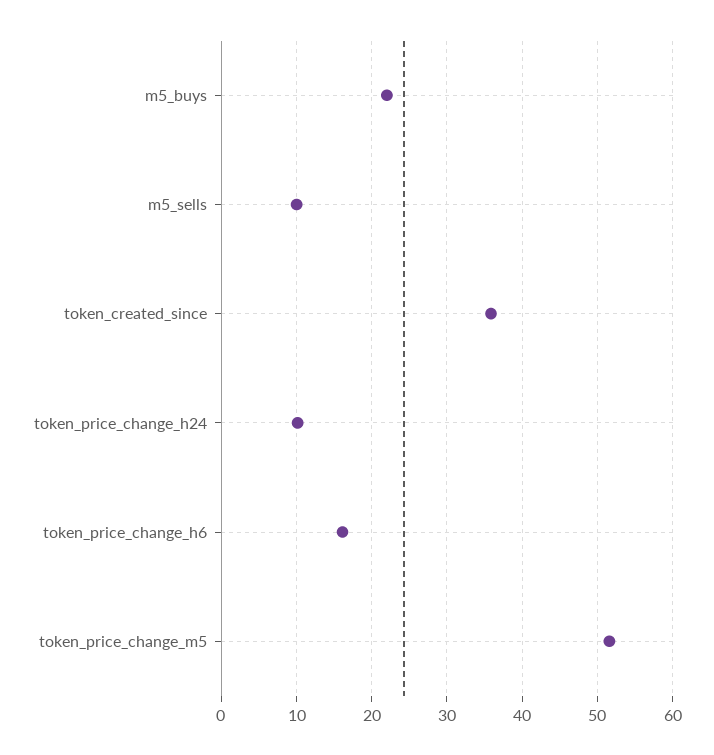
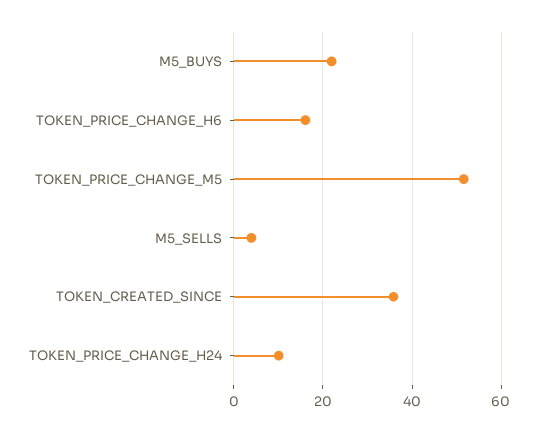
m5_sells: 10 -> 4

